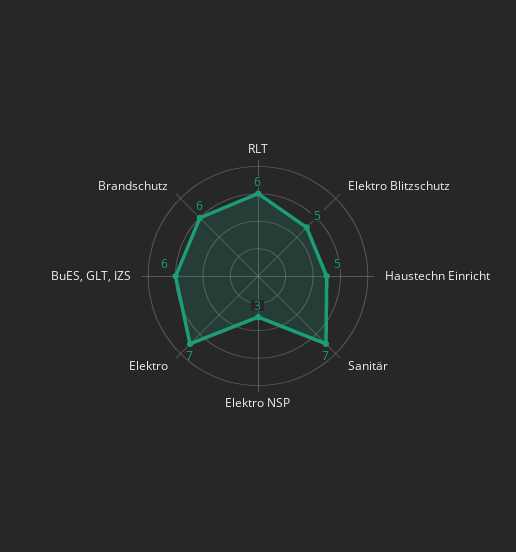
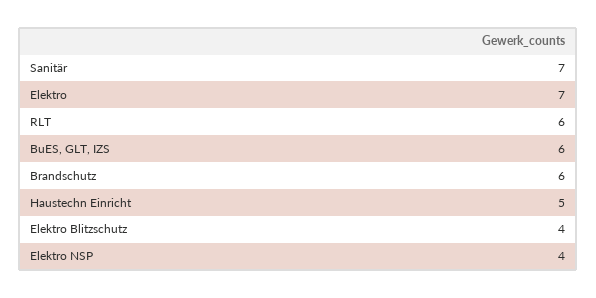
Elektro Blitzschutz: 5 -> 4
Elektro NSP: 3 -> 4

